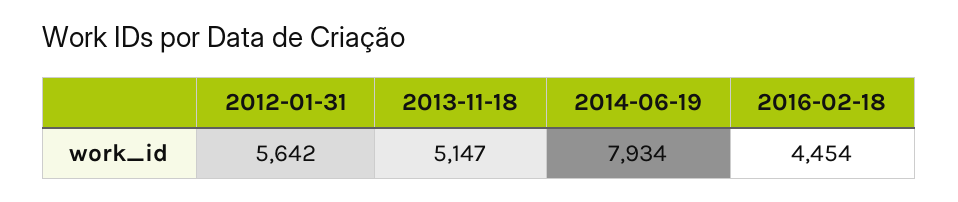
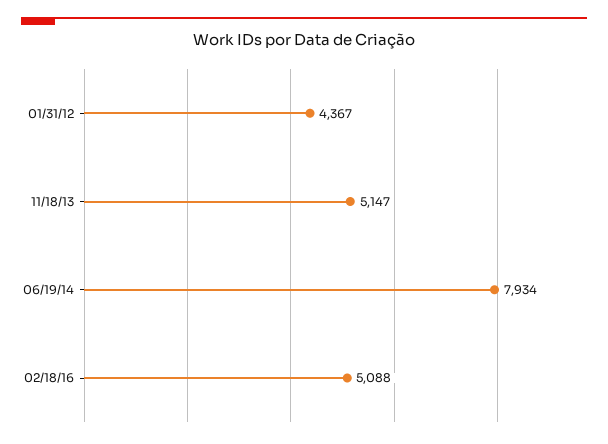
2012-01-31: 5642 -> 4367
2016-02-18: 4454 -> 5088

